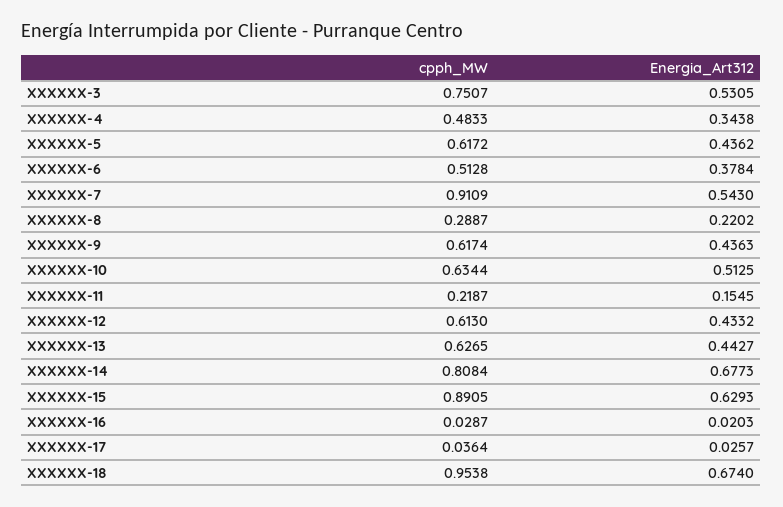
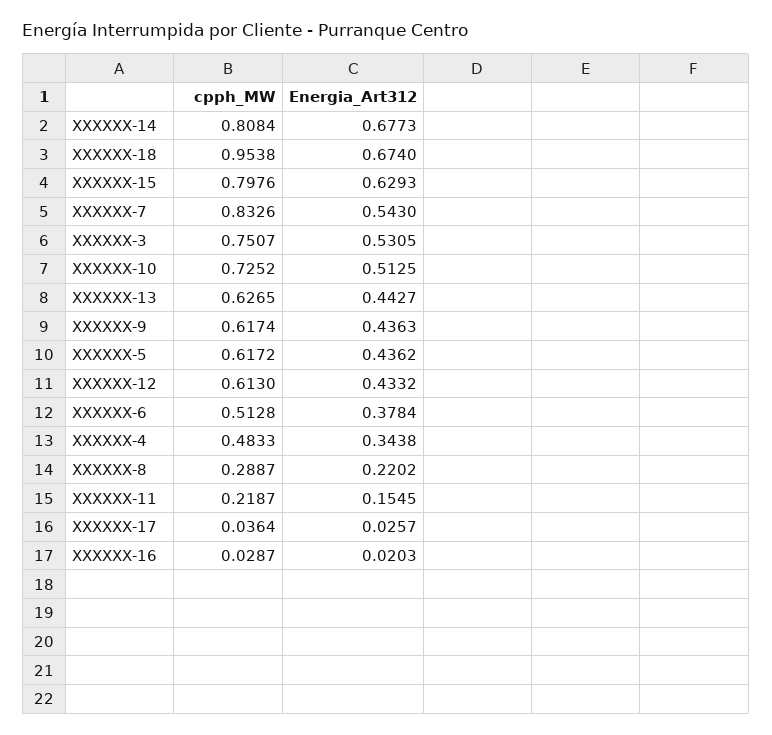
cpph_MW, XXXXXX-7: 0.9109 -> 0.8326
cpph_MW, XXXXXX-10: 0.6344 -> 0.7252
cpph_MW, XXXXXX-15: 0.8905 -> 0.7976

